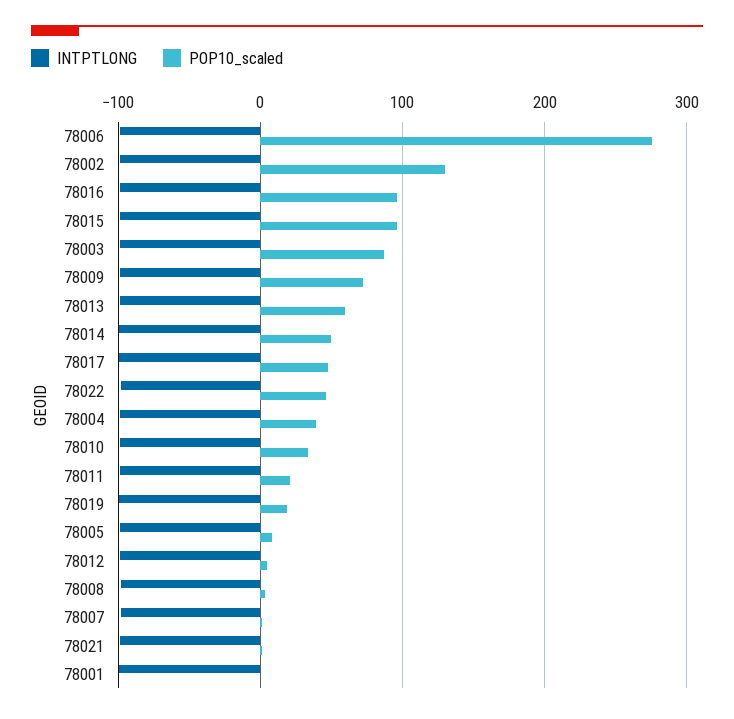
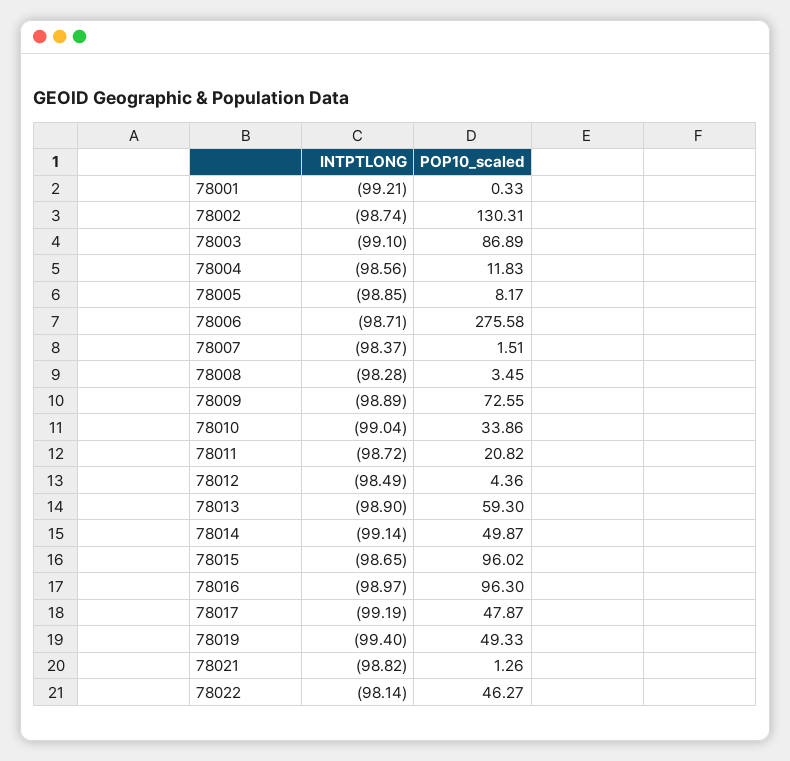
POP10_scaled, 78004: 40 -> 11.83
POP10_scaled, 78019: 20 -> 49.33

